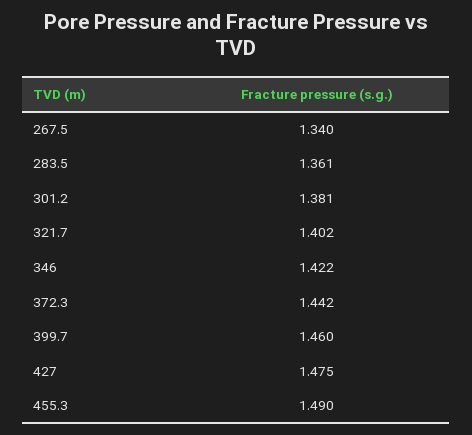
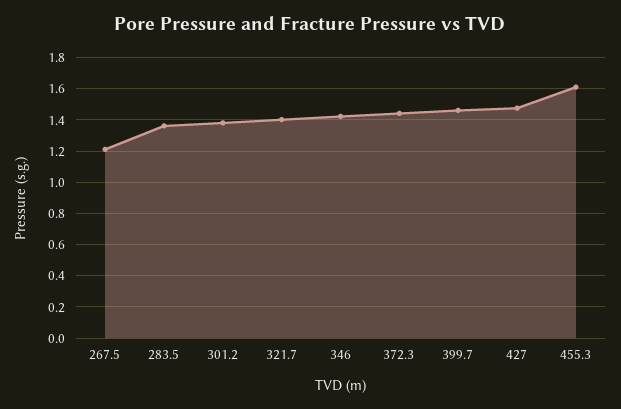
267.5: 1.34 -> 1.2
455.3: 1.49 -> 1.6

